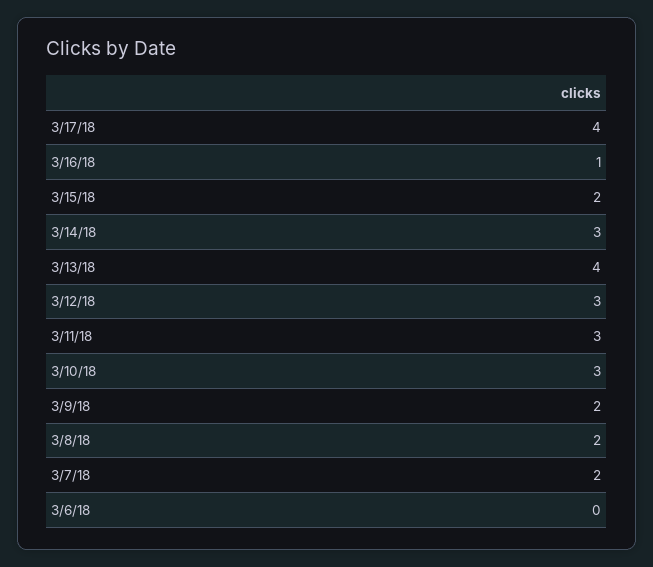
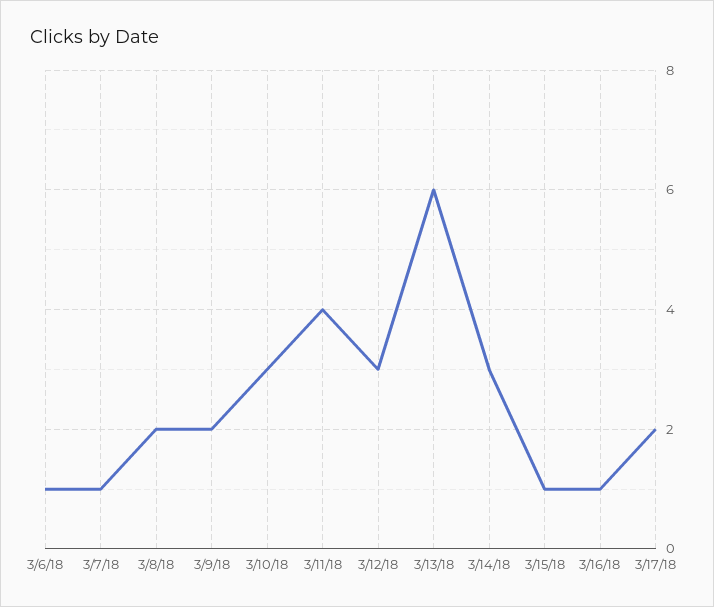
3/17/18: 4 -> 2
3/15/18: 2 -> 1
3/13/18: 4 -> 6
3/11/18: 3 -> 4
3/7/18: 2 -> 1
3/6/18: 0 -> 1

